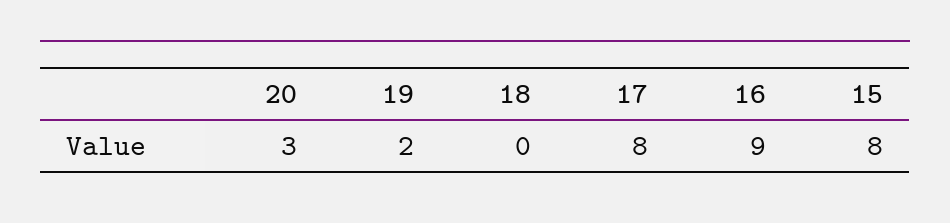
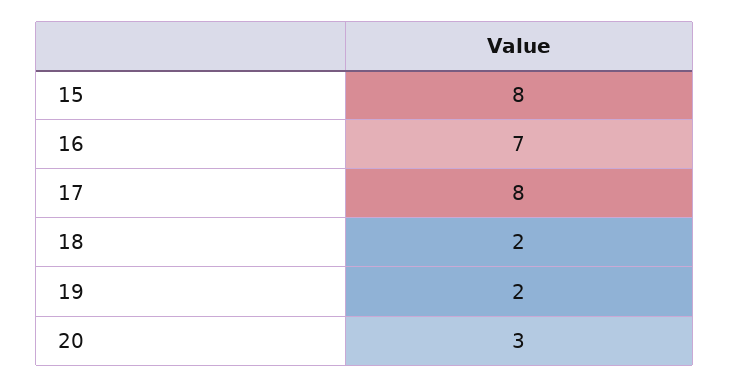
18: 0 -> 2
16: 9 -> 7

